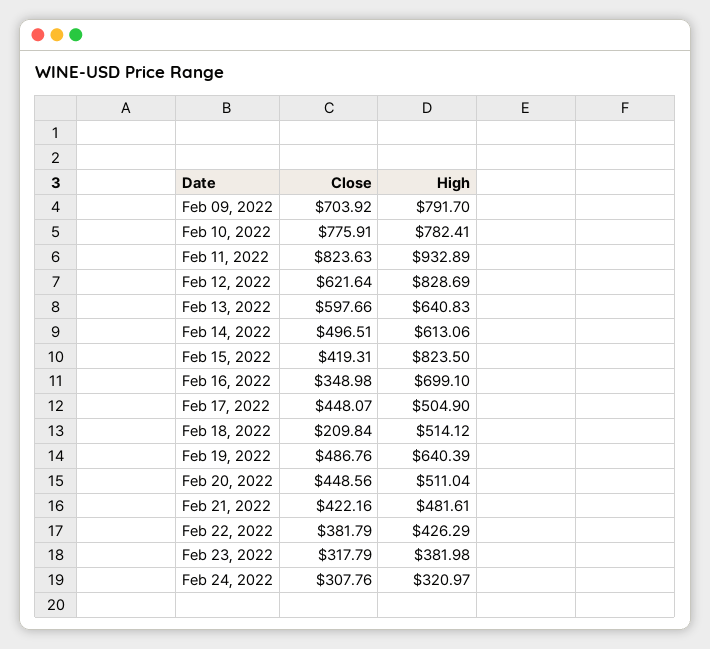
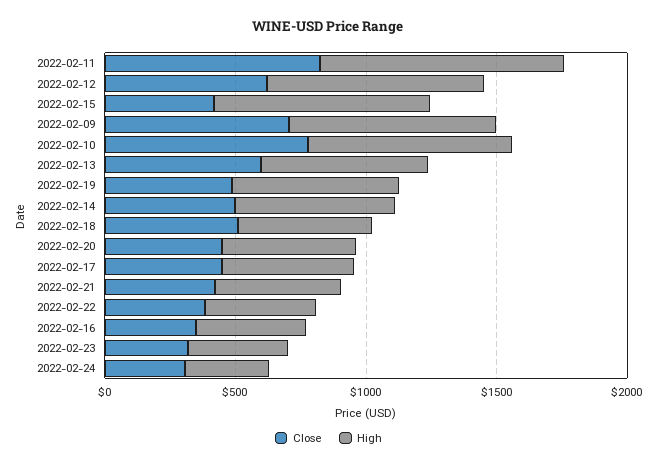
High, Feb 16, 2022: 699.1 -> 400
Close, Feb 18, 2022: 209.84 -> 500

